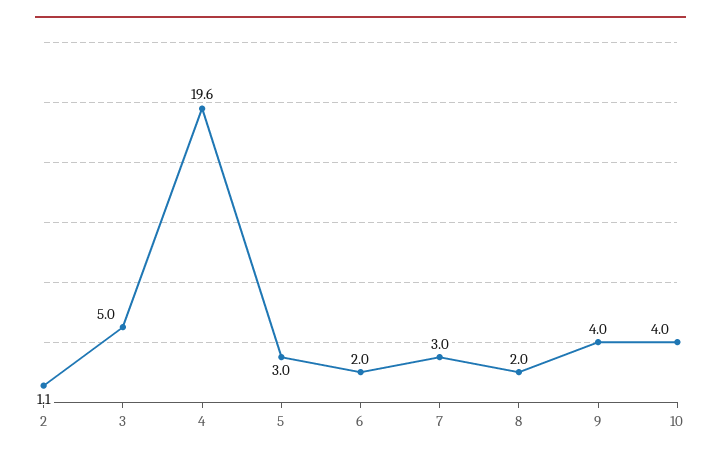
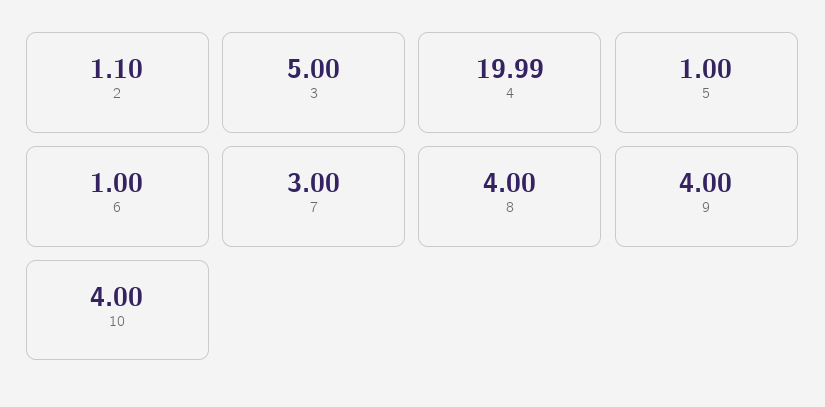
4: 19.6 -> 19.99
5: 3 -> 1
6: 2 -> 1
8: 2 -> 4

